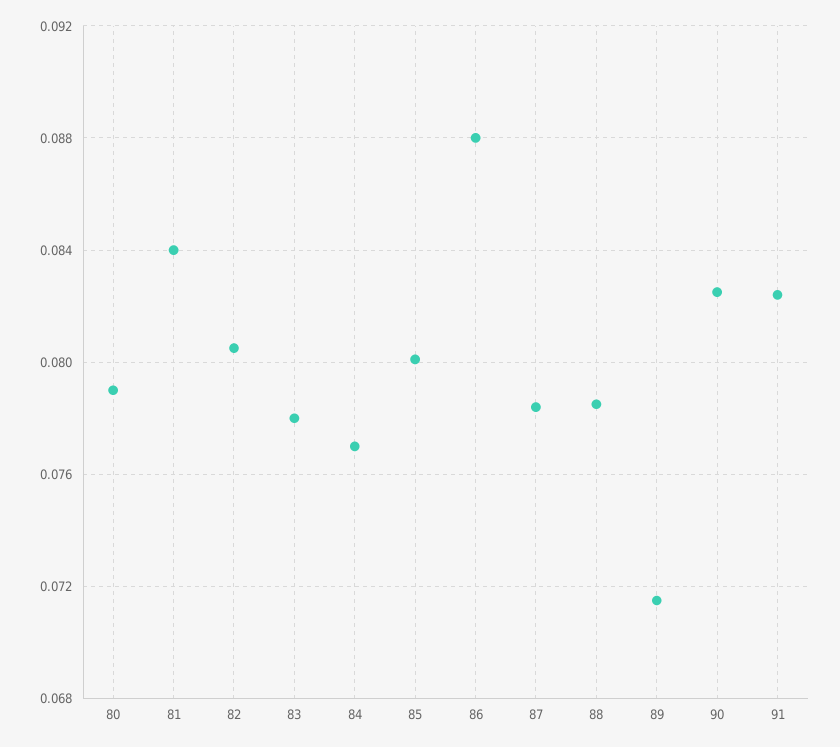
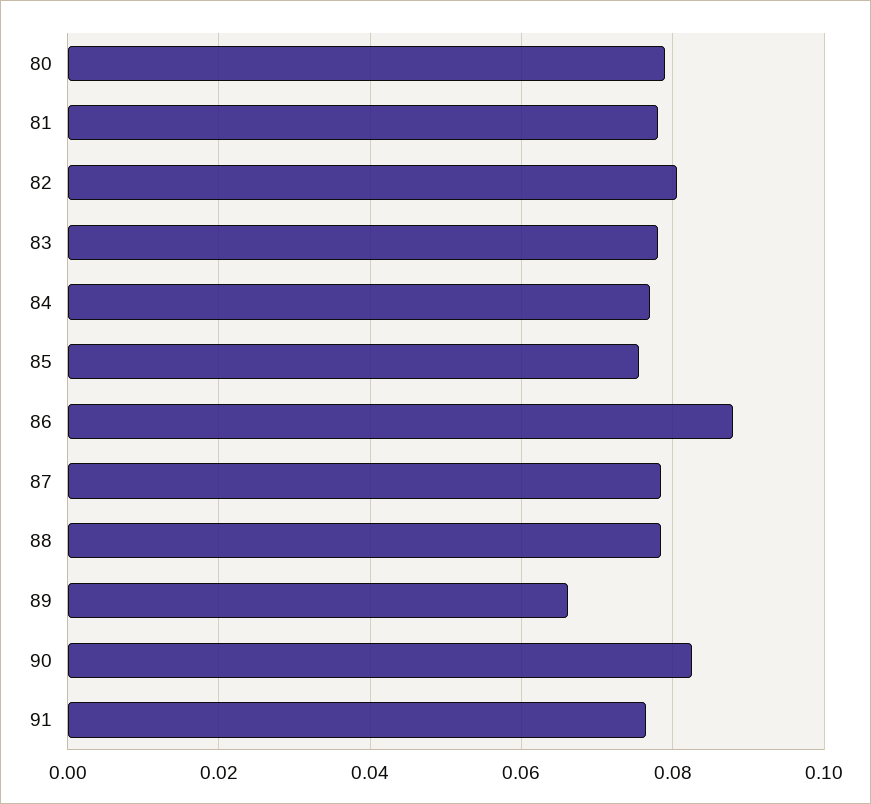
81: 0.084 -> 0.078
85: 0.08 -> 0.076
89: 0.0715 -> 0.066
91: 0.0825 -> 0.076

